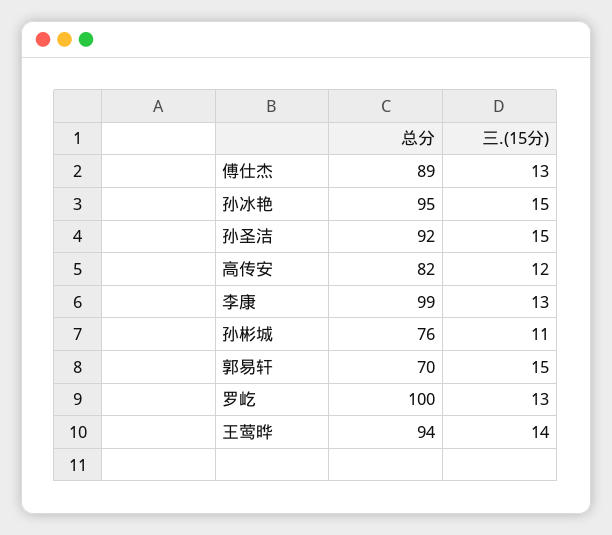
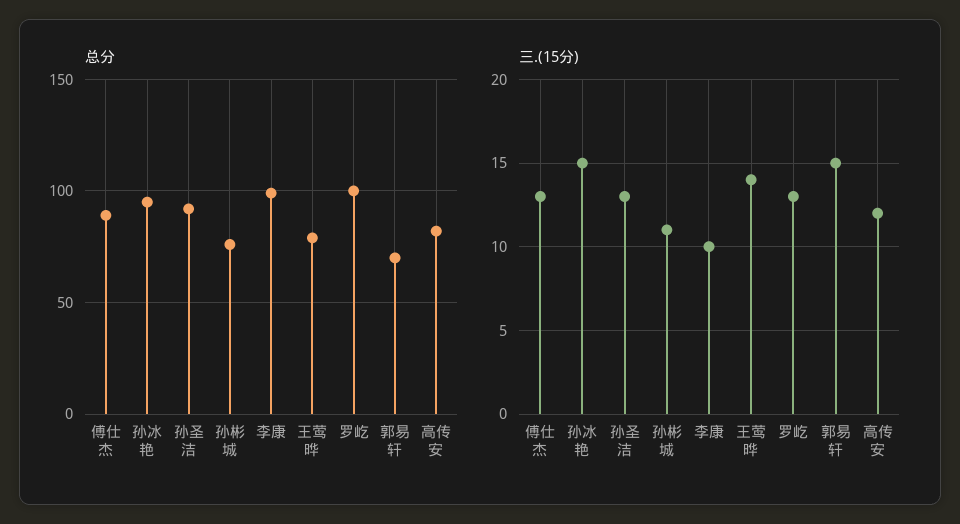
三.(15分), 孙圣洁: 15 -> 13
三.(15分), 李康: 13 -> 10
总分, 王莺晔: 94 -> 80

